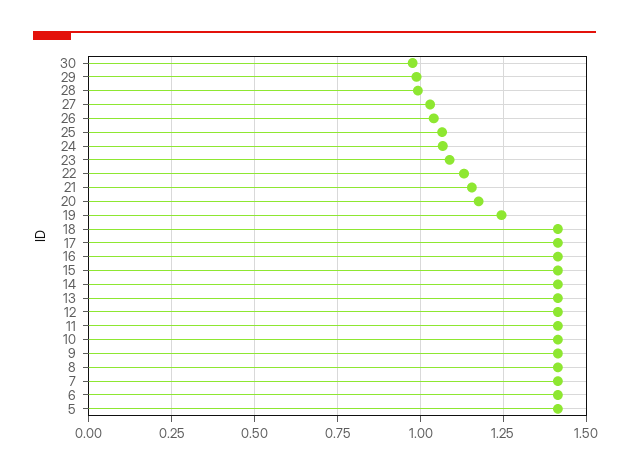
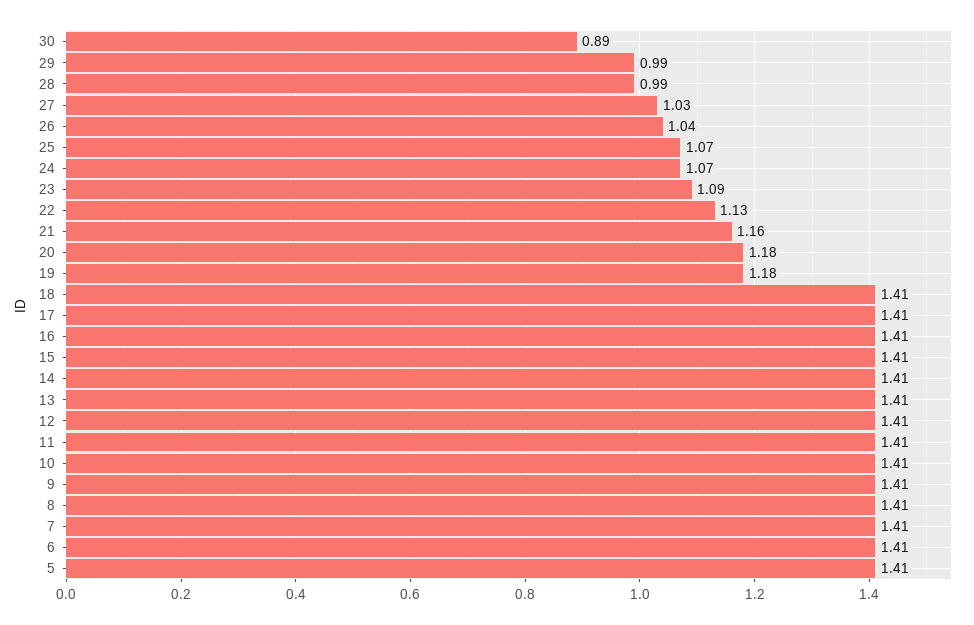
30: 0.975 -> 0.89
19: 1.25 -> 1.18

